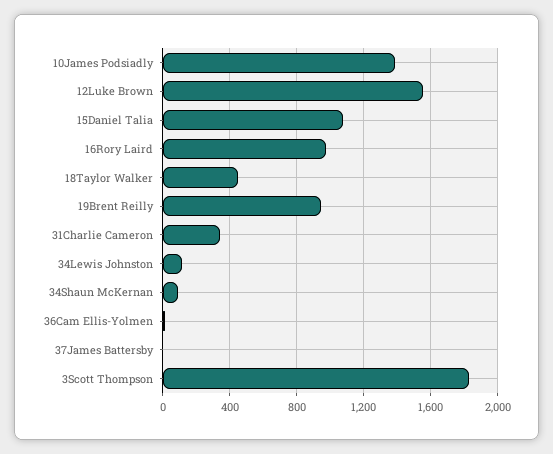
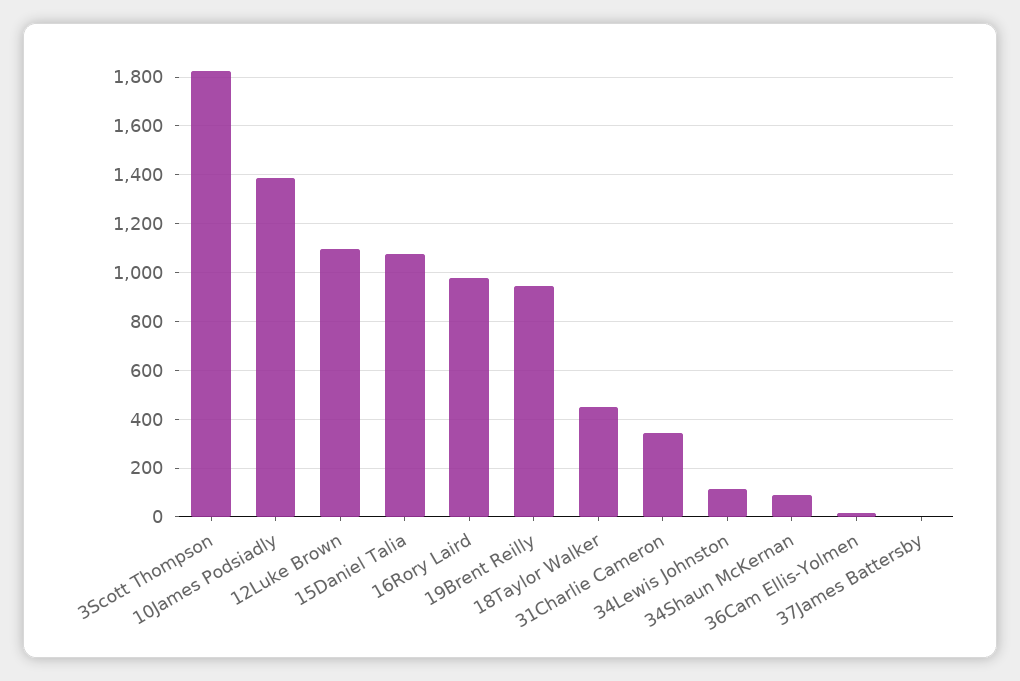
12Luke Brown: 1550 -> 1100

